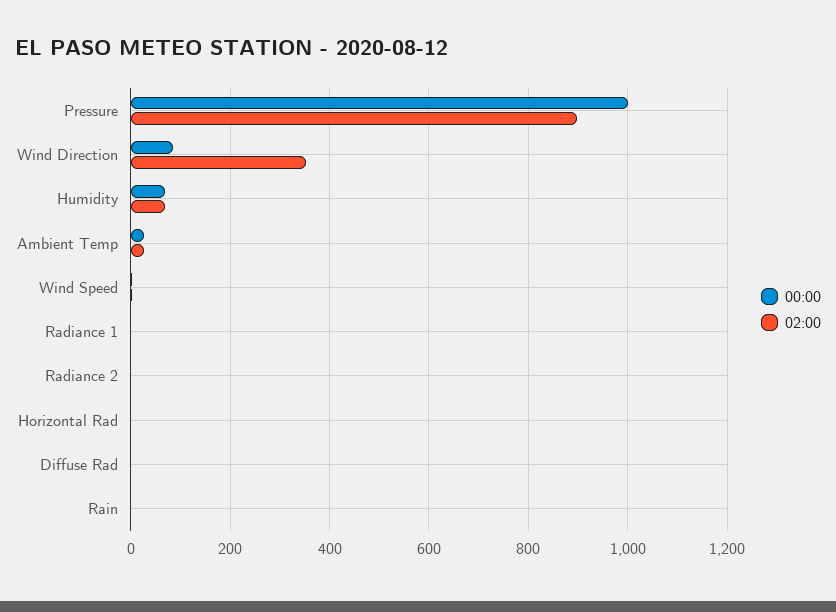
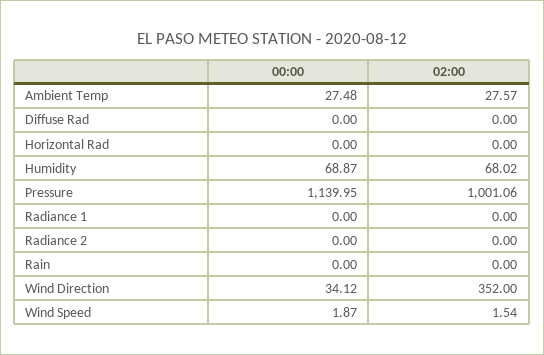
00:00, Pressure: 1000 -> 1139.95
02:00, Pressure: 900 -> 1001.06
00:00, Wind Direction: 80 -> 34.12

